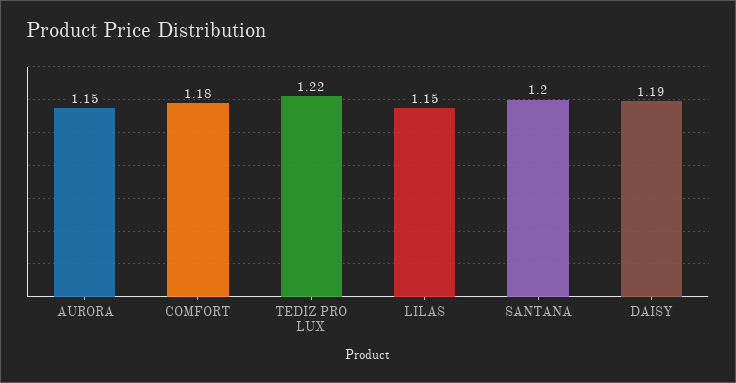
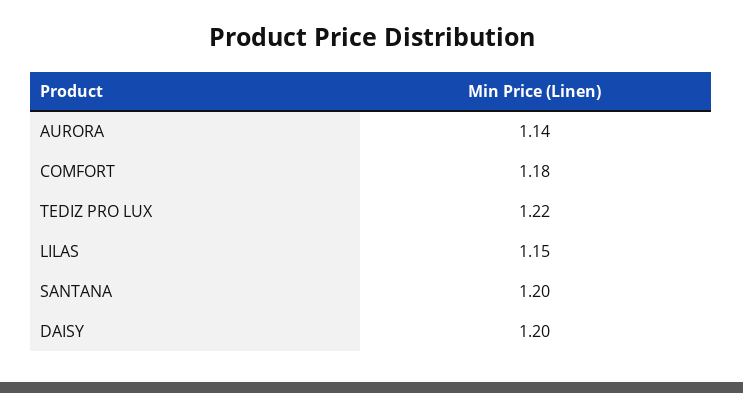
AURORA: 1.15 -> 1.14
DAISY: 1.19 -> 1.2

